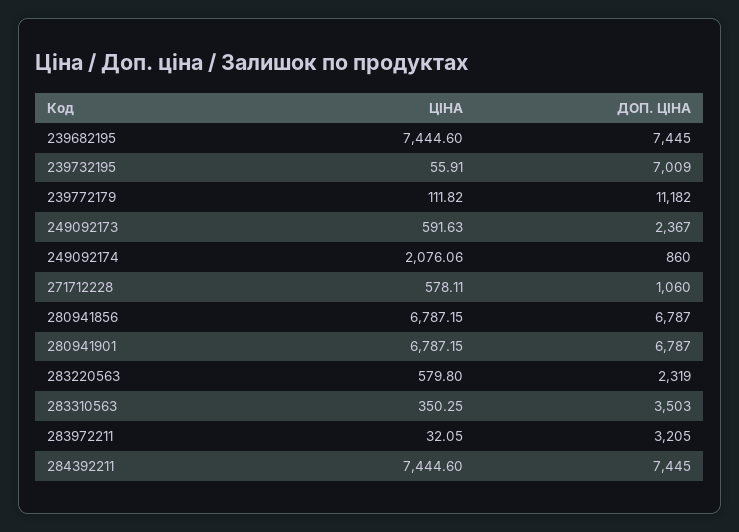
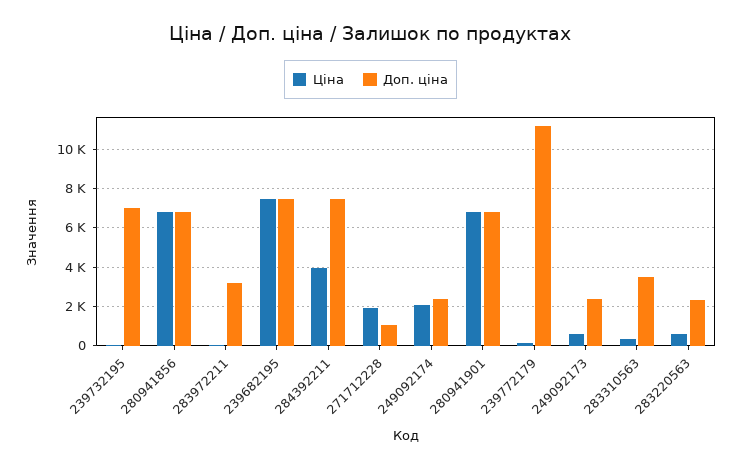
ДОП. ЦІНА, 249092174: 860 -> 2500
ЦІНА, 271712228: 578.11 -> 2000
ЦІНА, 284392211: 7444.6 -> 4000

